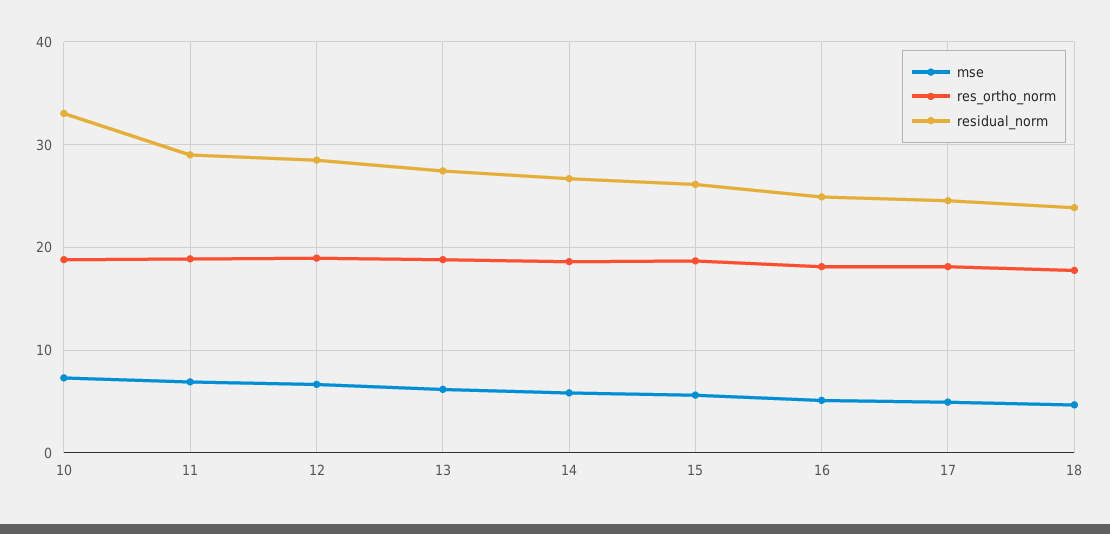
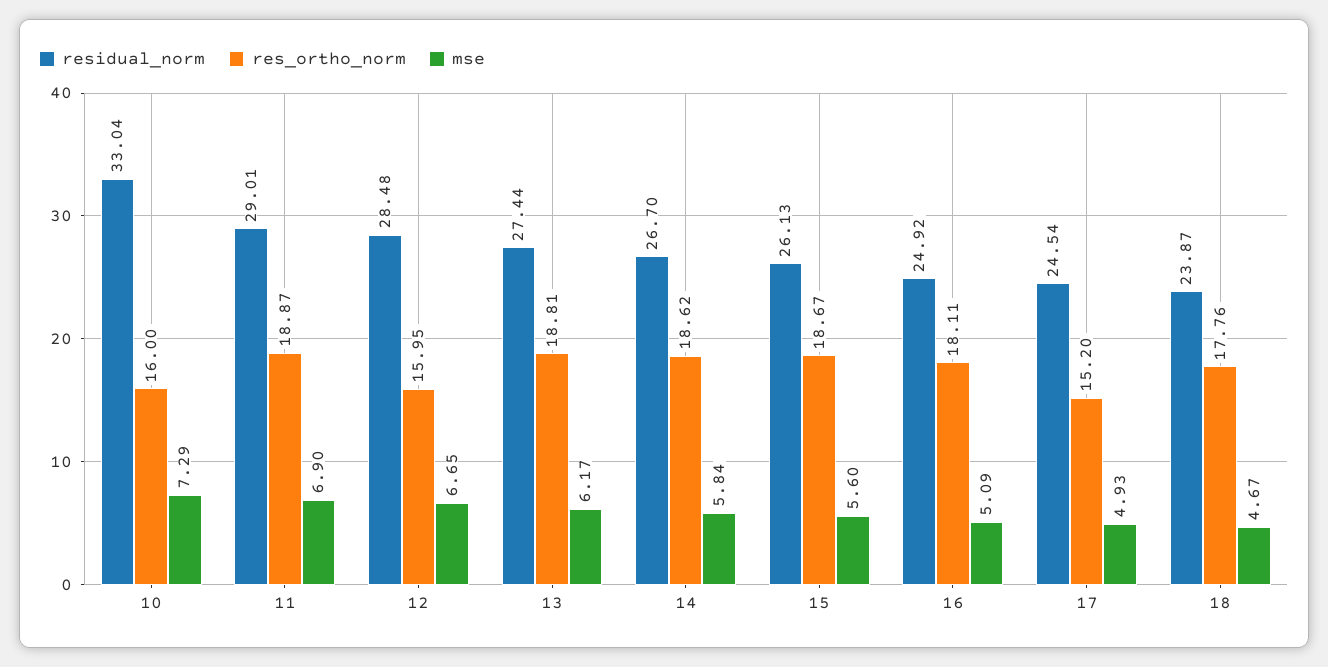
res_ortho_norm, 10: 19 -> 16
res_ortho_norm, 12: 19 -> 15.95
res_ortho_norm, 17: 18 -> 15.2

